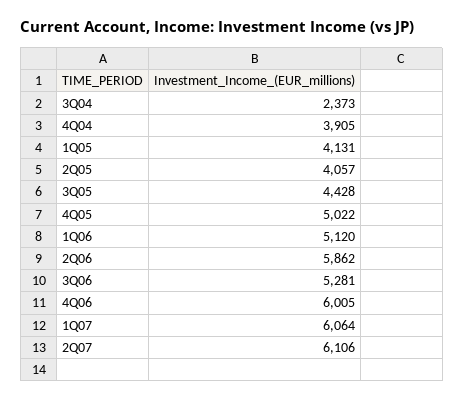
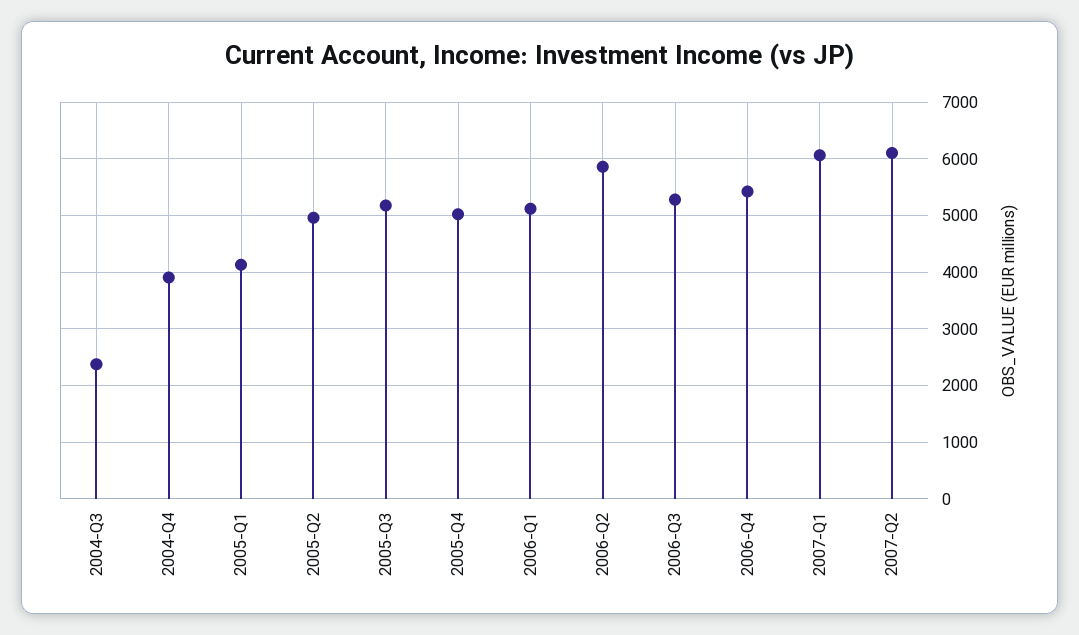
2Q05: 4057 -> 5000
3Q05: 4428 -> 5200
4Q06: 6005 -> 5400

